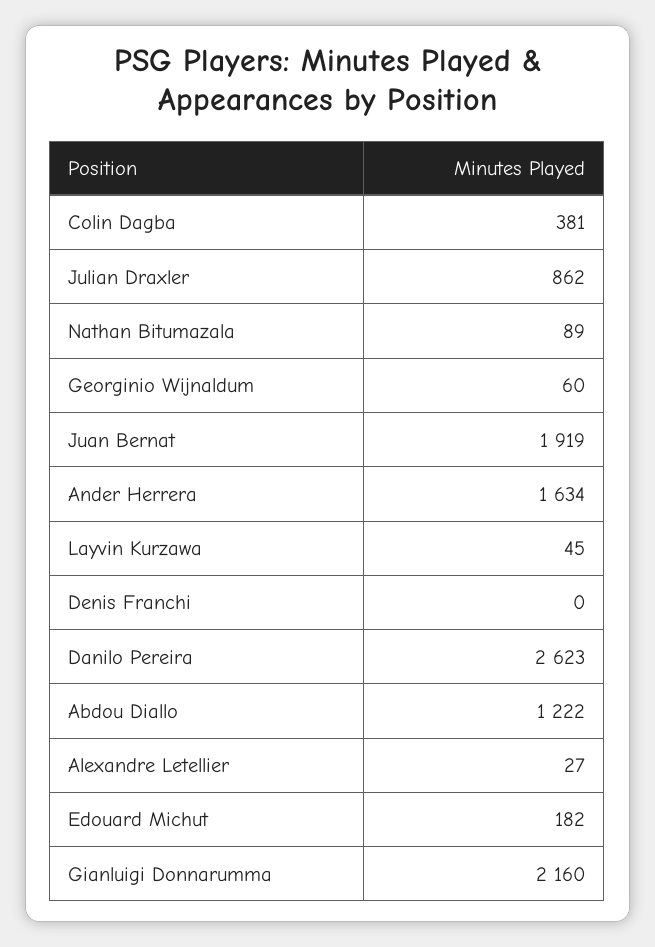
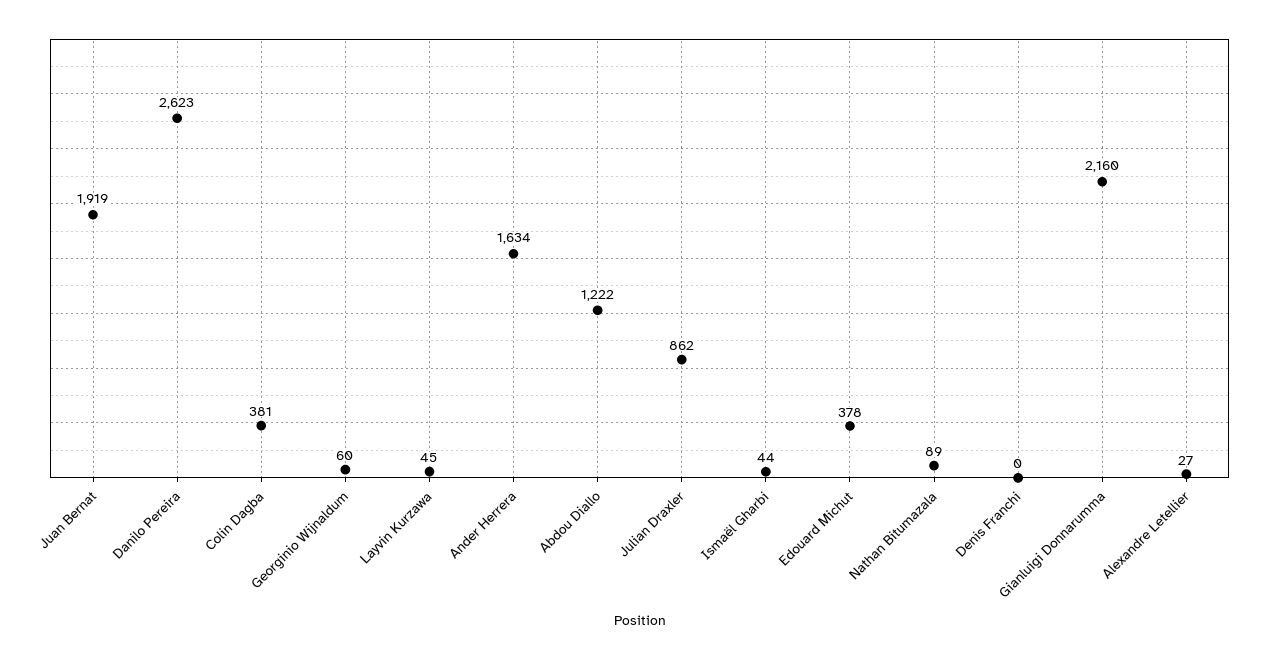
Edouard Michut: 182 -> 378
Ismaël Gharbi: none -> 44

